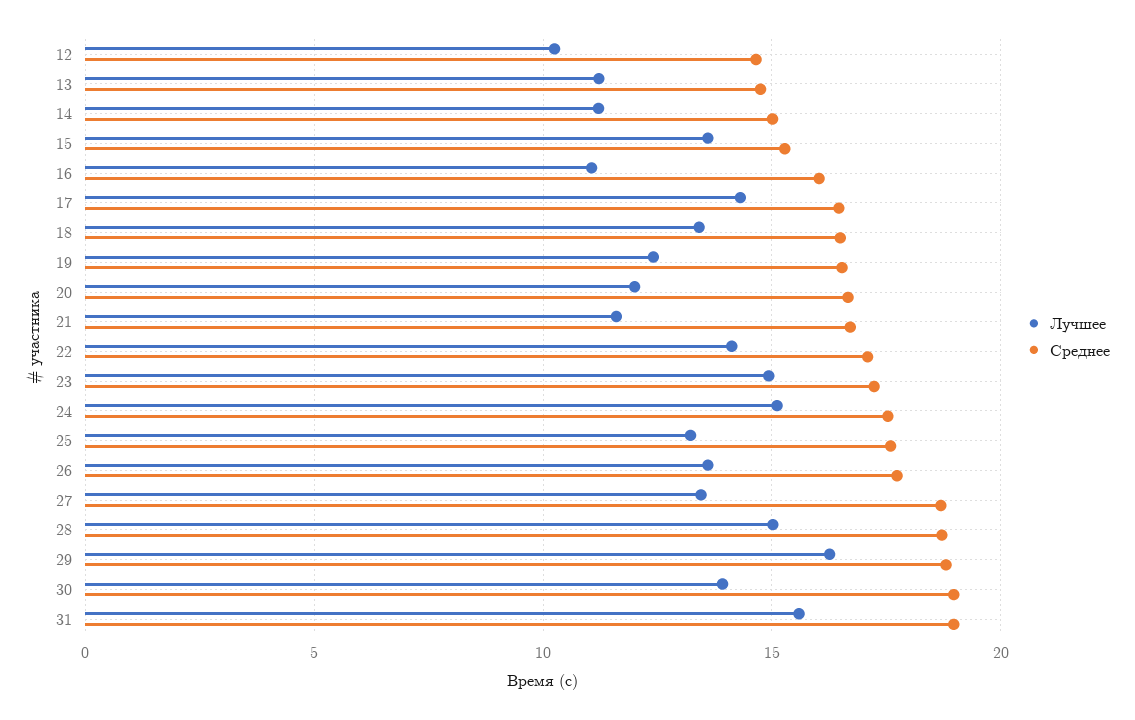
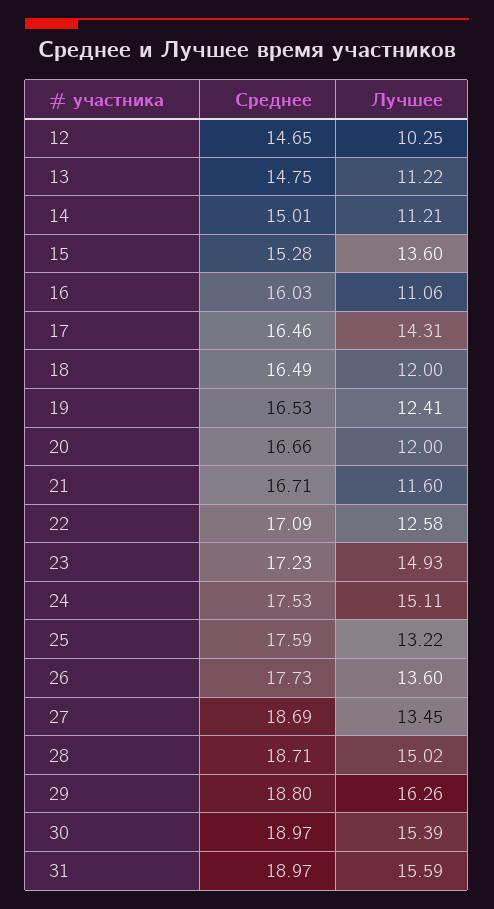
Лучшее, 18: 13.5 -> 12
Лучшее, 22: 14 -> 12.58
Лучшее, 30: 14 -> 15.39

